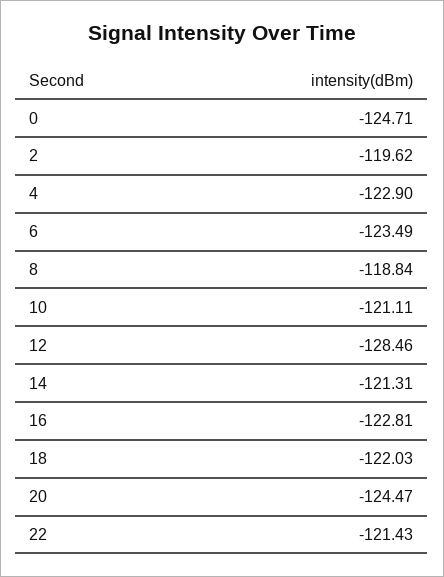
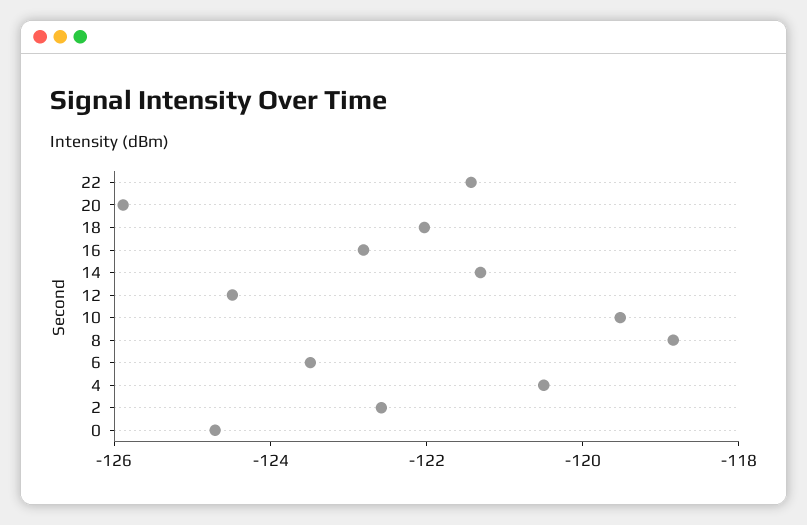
2: -119.62 -> -122.5
4: -122.9 -> -120.5
10: -121.11 -> -119.5
12: -128.46 -> -124.5
20: -124.47 -> -126

